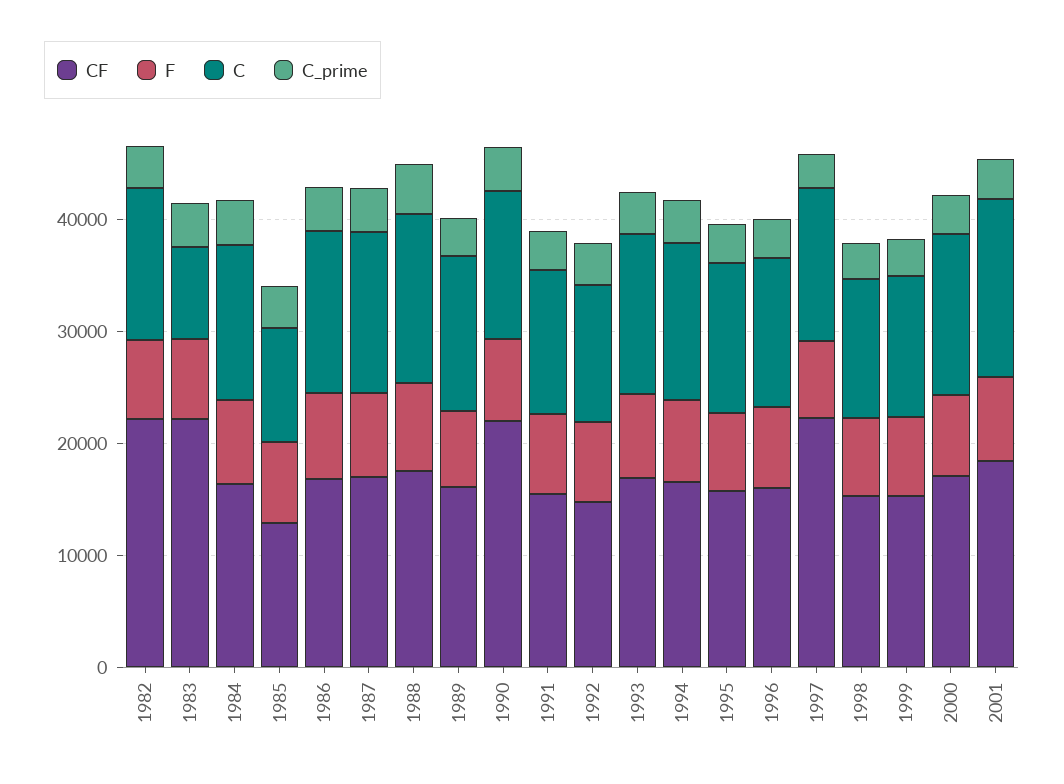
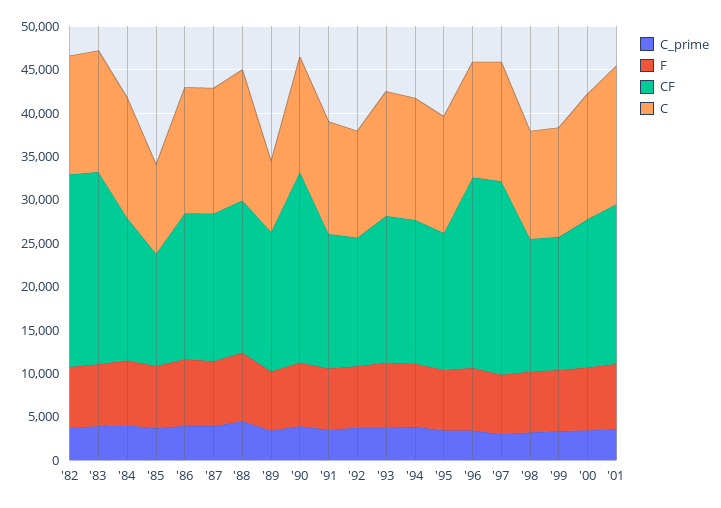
C, 1983: 8000 -> 14000
C, 1989: 14000 -> 8000
CF, 1996: 16000 -> 22000

